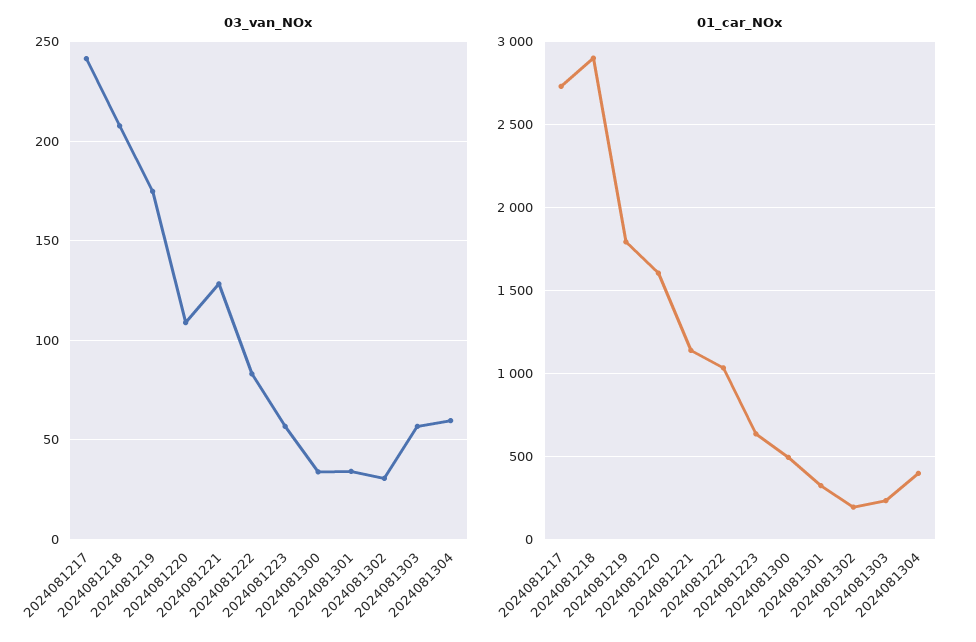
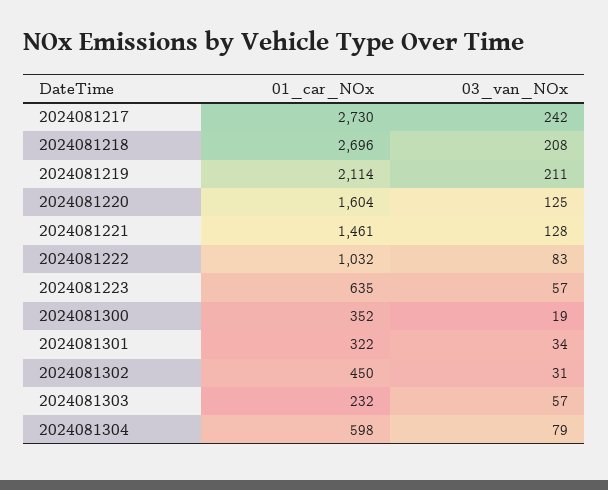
03_van_NOx, 2024081219: 175 -> 211
03_van_NOx, 2024081220: 110 -> 125
03_van_NOx, 2024081300: 35 -> 19
03_van_NOx, 2024081304: 60 -> 79
01_car_NOx, 2024081218: 2900 -> 2696
01_car_NOx, 2024081219: 1800 -> 2114
01_car_NOx, 2024081221: 1150 -> 1461
01_car_NOx, 2024081300: 500 -> 352
01_car_NOx, 2024081302: 200 -> 450
01_car_NOx, 2024081304: 400 -> 598

